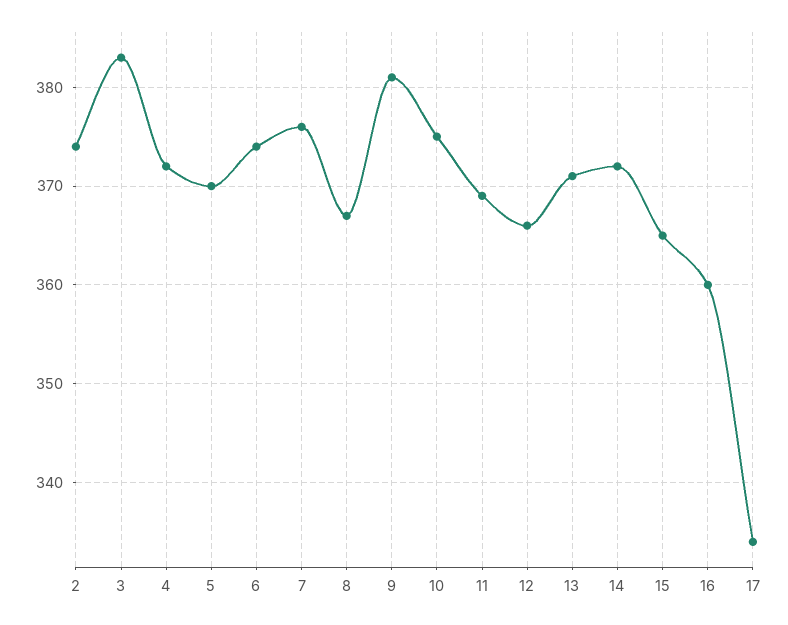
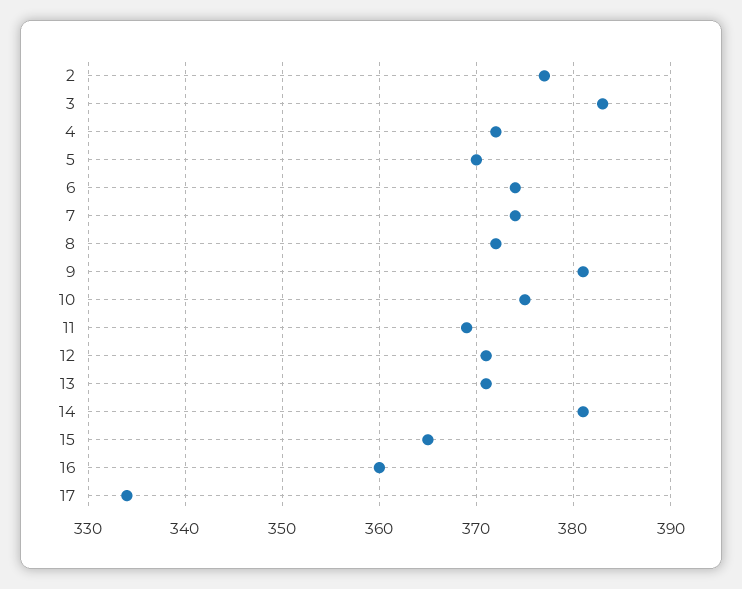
2: 374 -> 377
7: 376 -> 374
8: 367 -> 372
12: 366 -> 371
14: 372 -> 381

